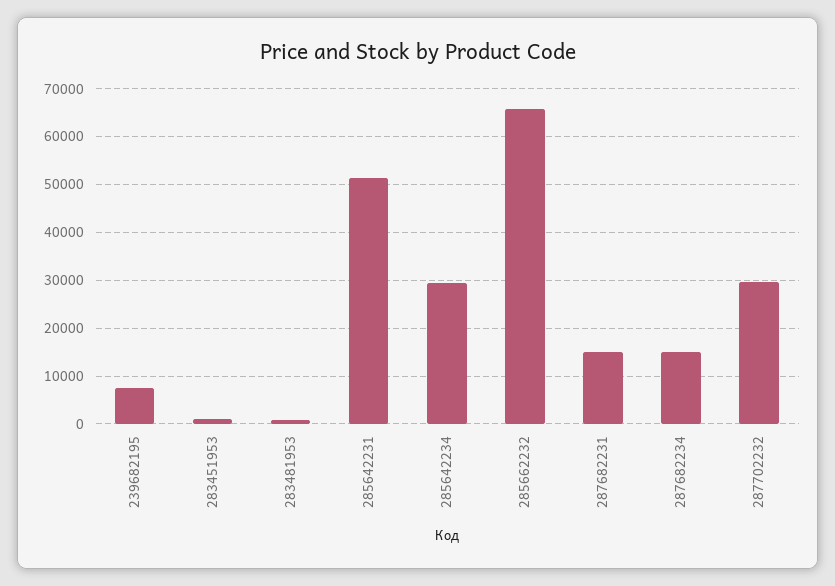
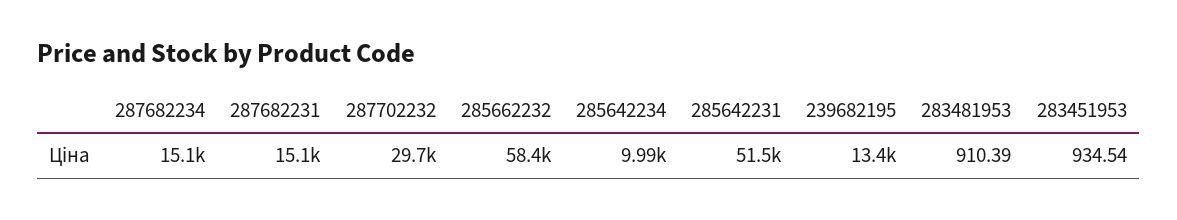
239682195: 8000 -> 13400
285642234: 30000 -> 9990
285662232: 66000 -> 58400

